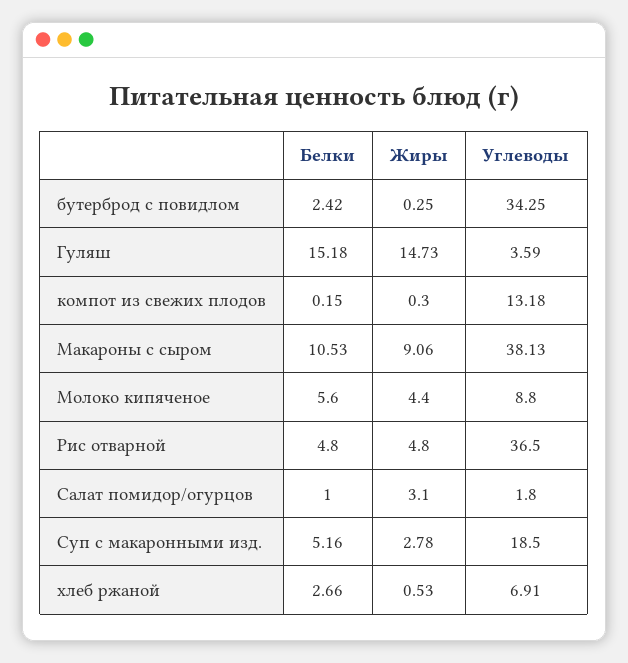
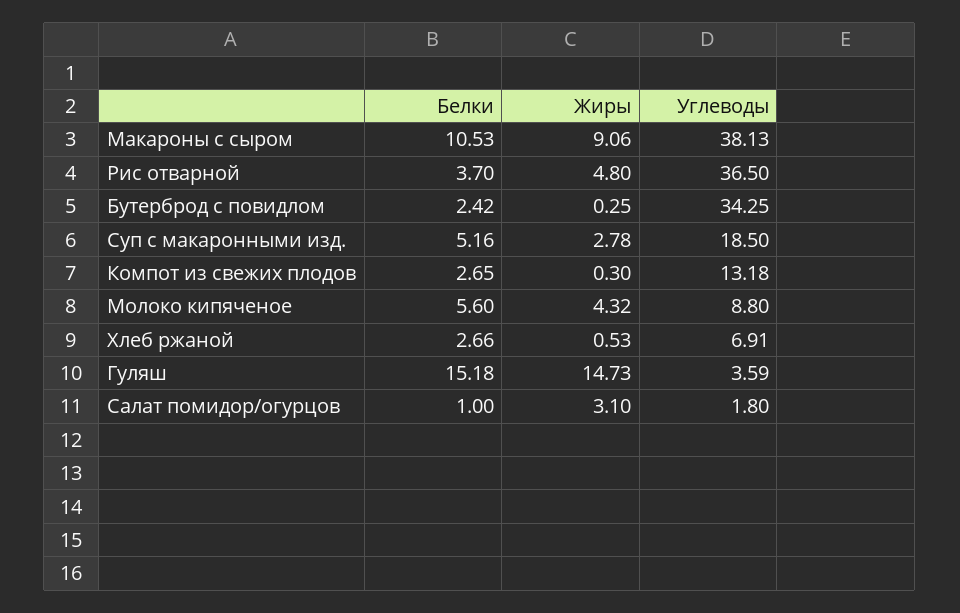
Белки, компот из свежих плодов: 0.15 -> 2.65
Жиры, Молоко кипяченое: 4.4 -> 4.32
Белки, Рис отварной: 4.8 -> 3.7

